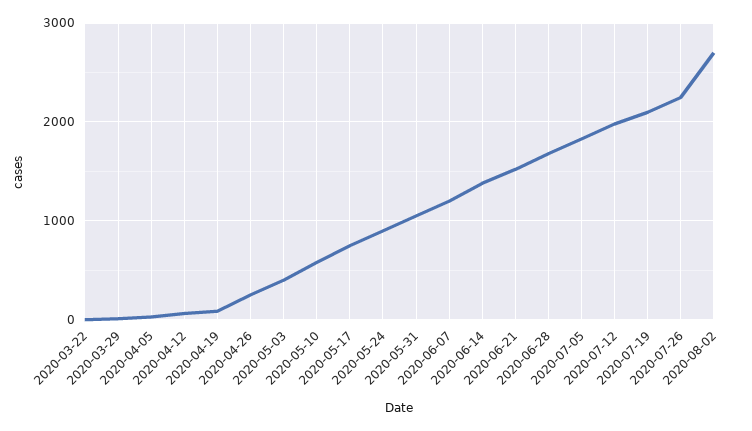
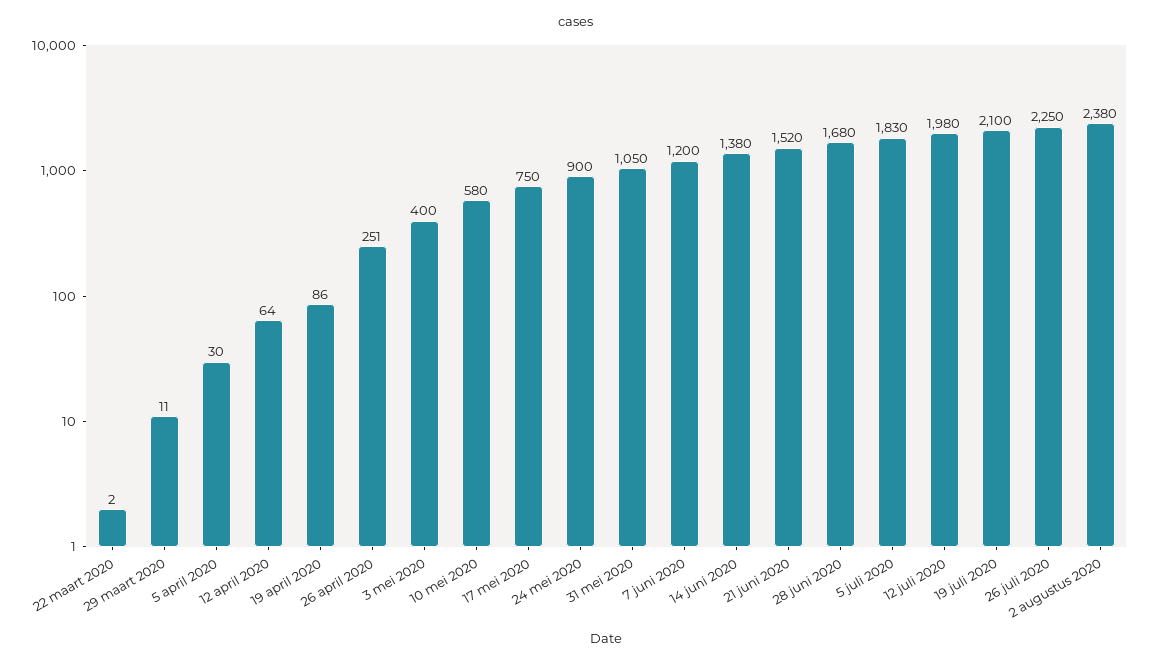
2020-08-02: 2700 -> 2380

